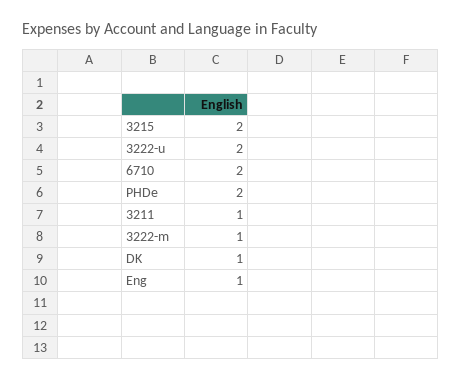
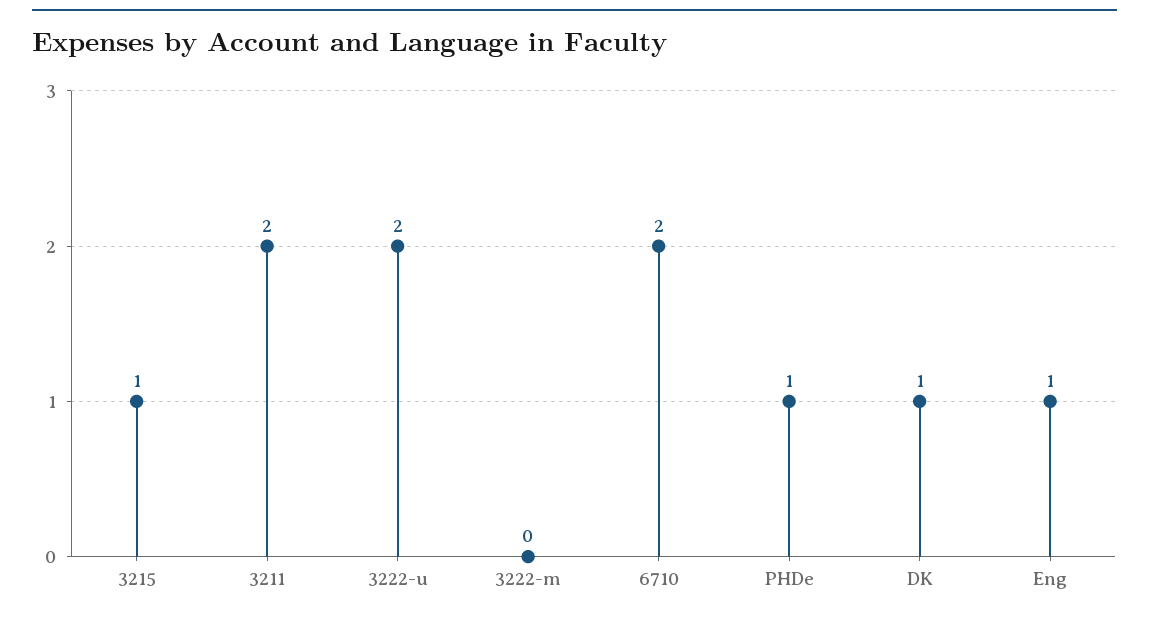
3215: 2 -> 1
PHDe: 2 -> 1
3211: 1 -> 2
3222-m: 1 -> 0

